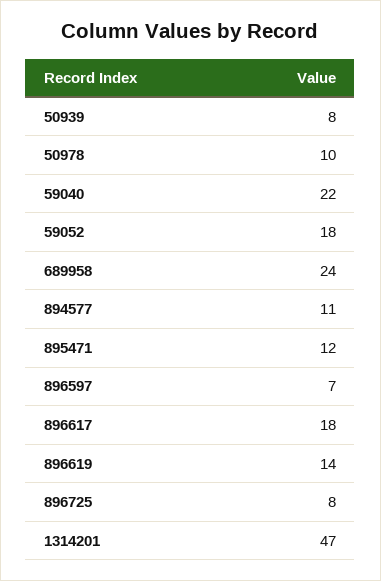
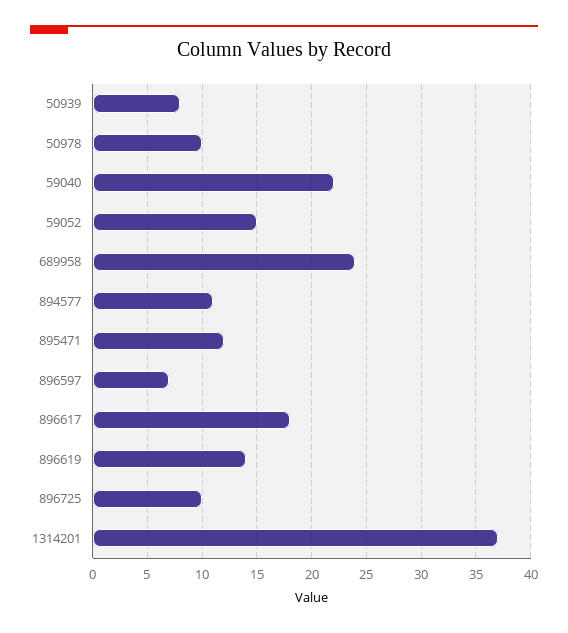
59052: 18 -> 15
896725: 8 -> 10
1314201: 47 -> 37

